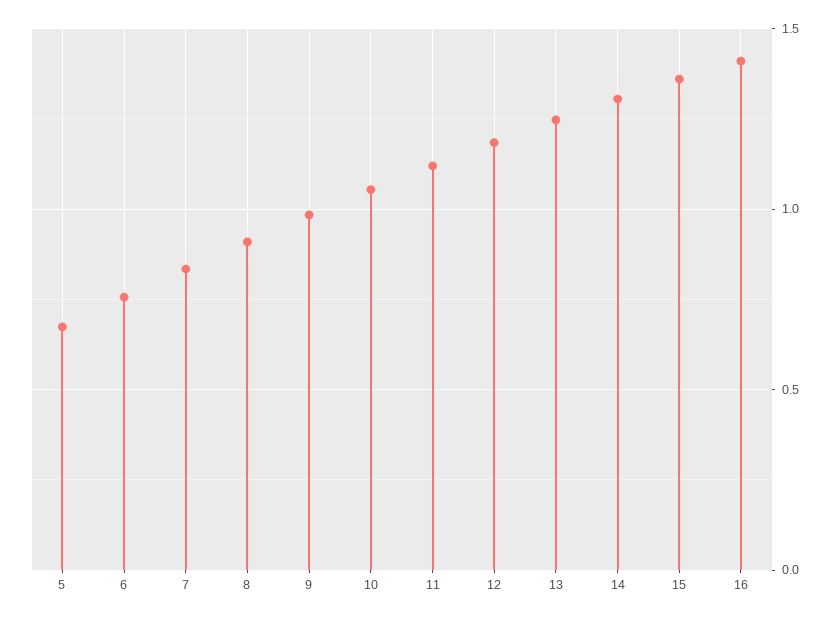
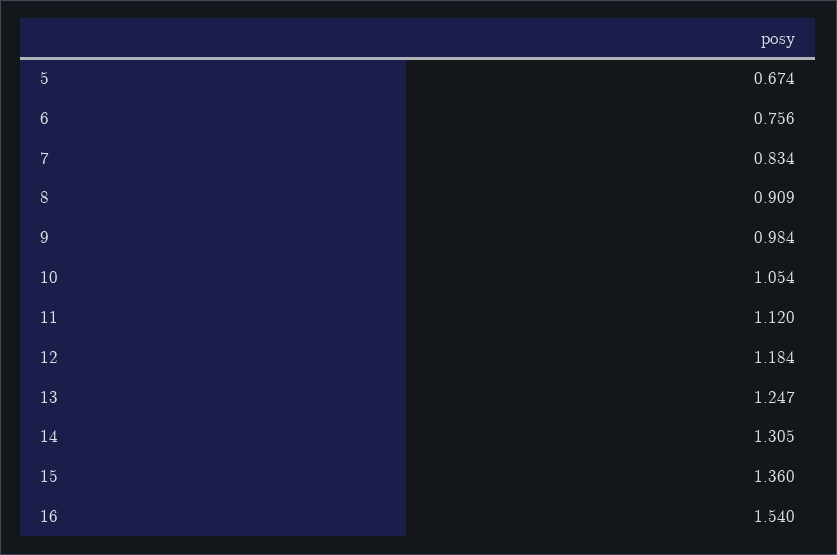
16: 1.4 -> 1.54

